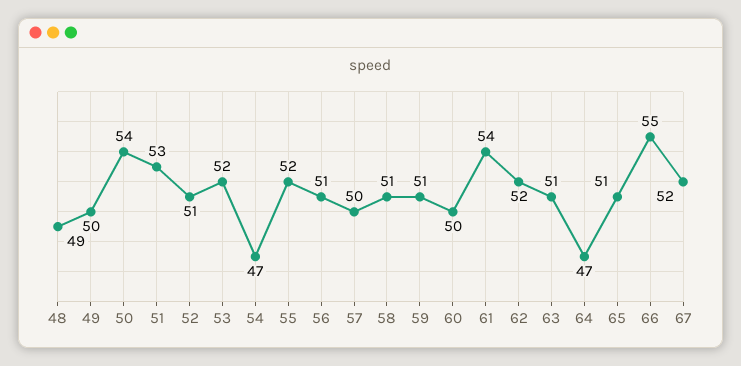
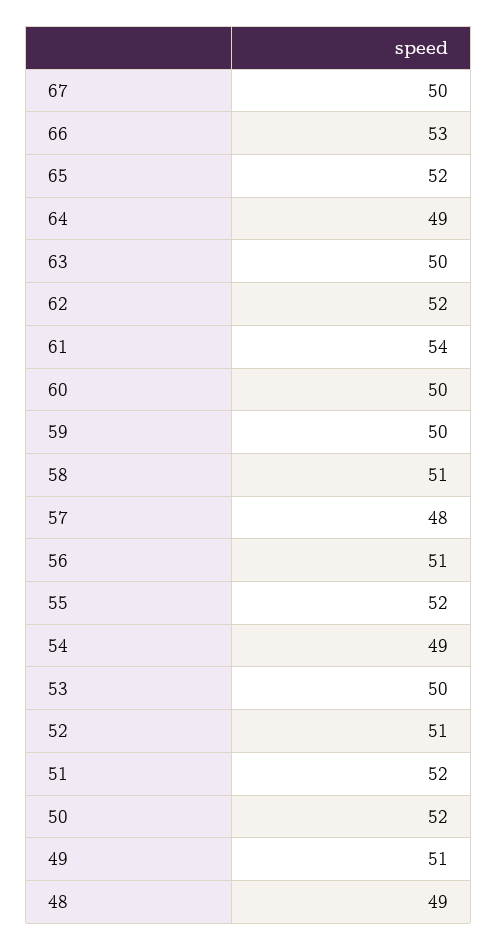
49: 50 -> 51
50: 54 -> 52
51: 53 -> 52
53: 52 -> 50
54: 47 -> 49
57: 50 -> 48
59: 51 -> 50
63: 51 -> 50
64: 47 -> 49
65: 51 -> 52
66: 55 -> 53
67: 52 -> 50

